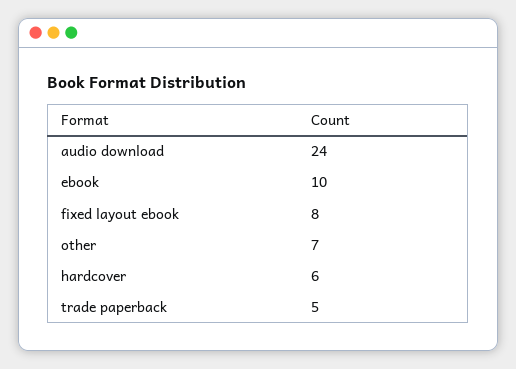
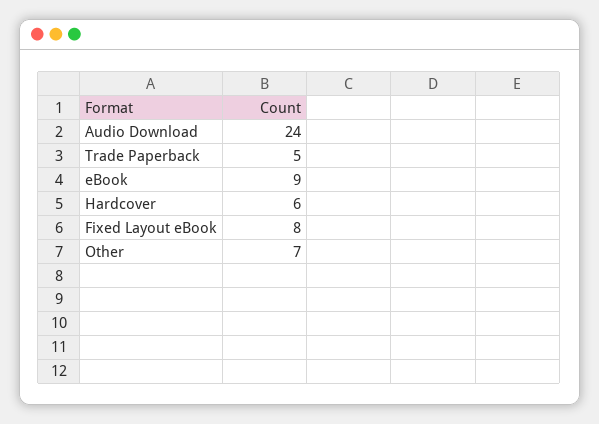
ebook: 10 -> 9

